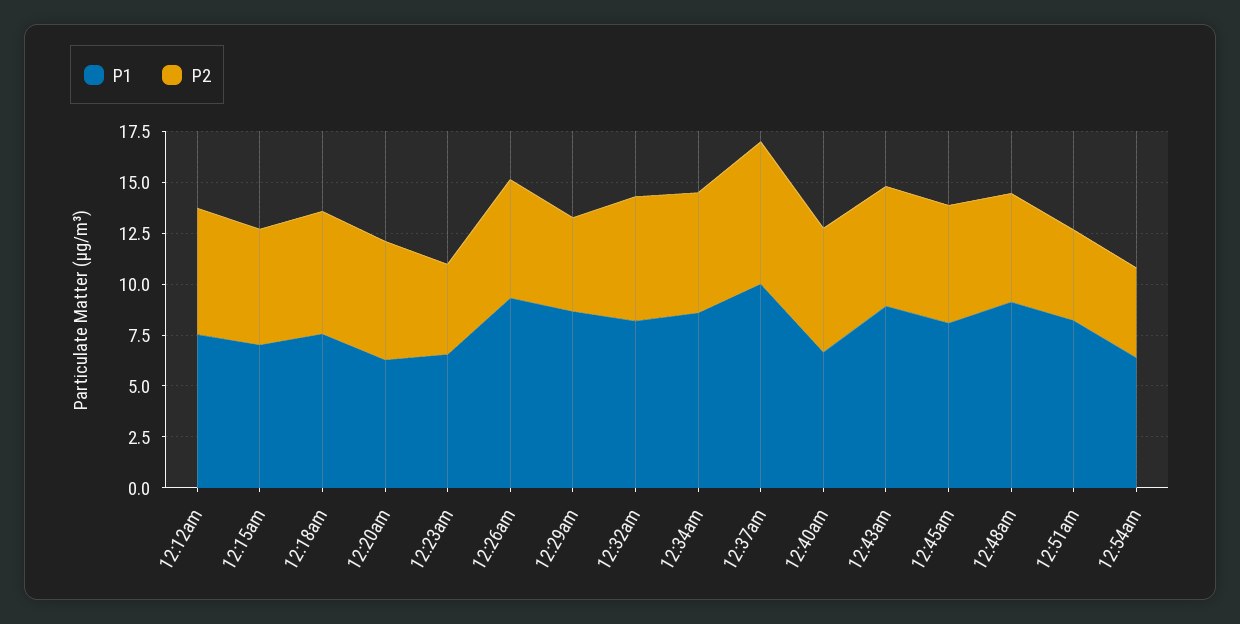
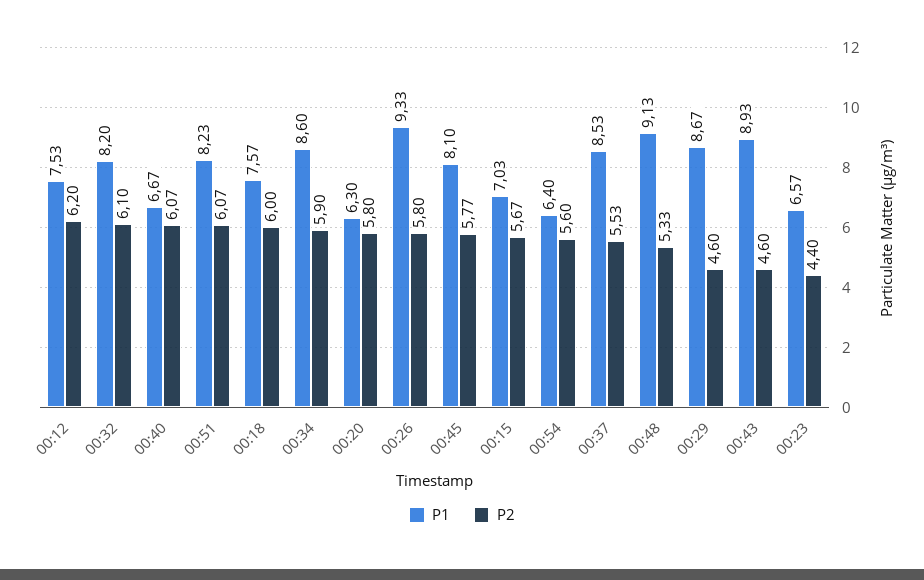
P1, 12:37am: 10 -> 8.53
P2, 12:37am: 7 -> 5.53
P2, 12:43am: 6 -> 4.6
P2, 12:51am: 4.5 -> 6.07
P2, 12:54am: 4.5 -> 5.6

